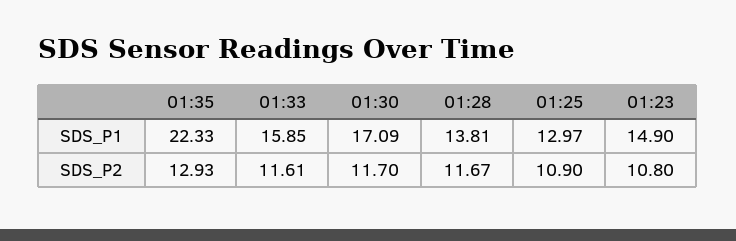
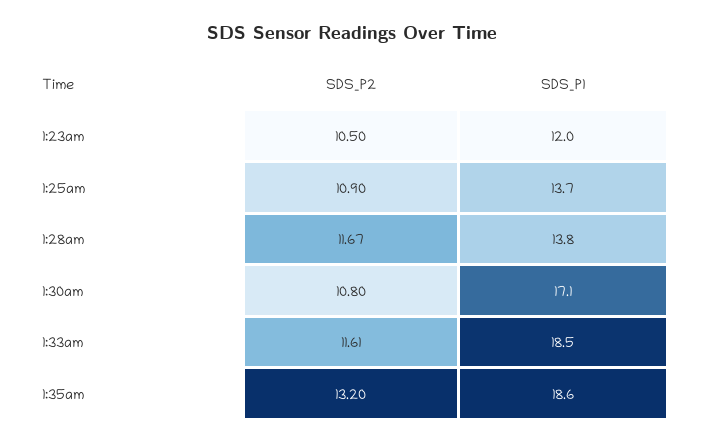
01:35, SDS_P1: 22.33 -> 18.6
01:33, SDS_P1: 15.85 -> 18.5
01:25, SDS_P1: 12.97 -> 13.7
01:23, SDS_P1: 14.9 -> 12
01:35, SDS_P2: 12.93 -> 13.2
01:30, SDS_P2: 11.7 -> 10.8
01:23, SDS_P2: 10.8 -> 10.5

